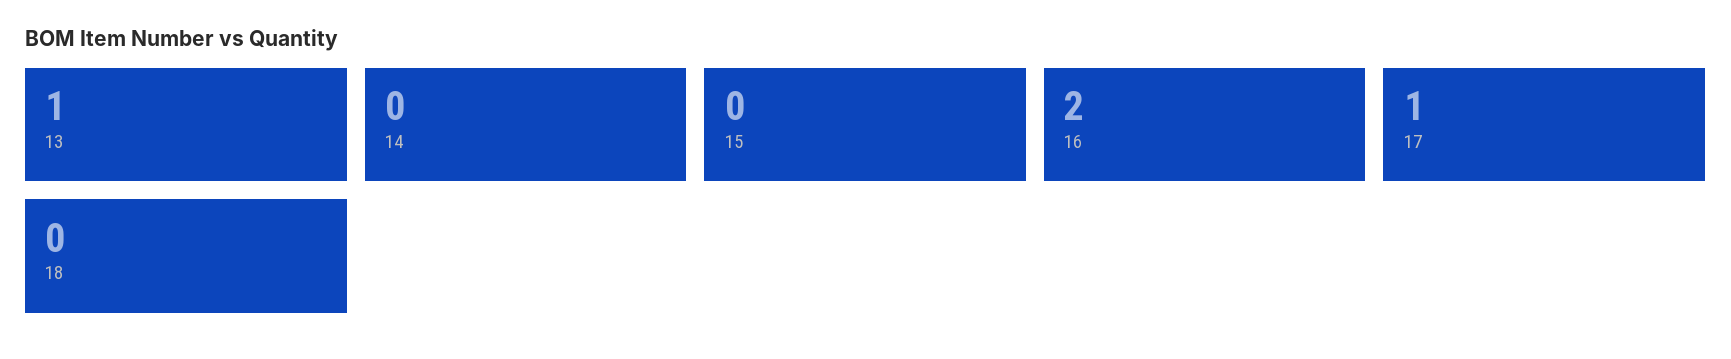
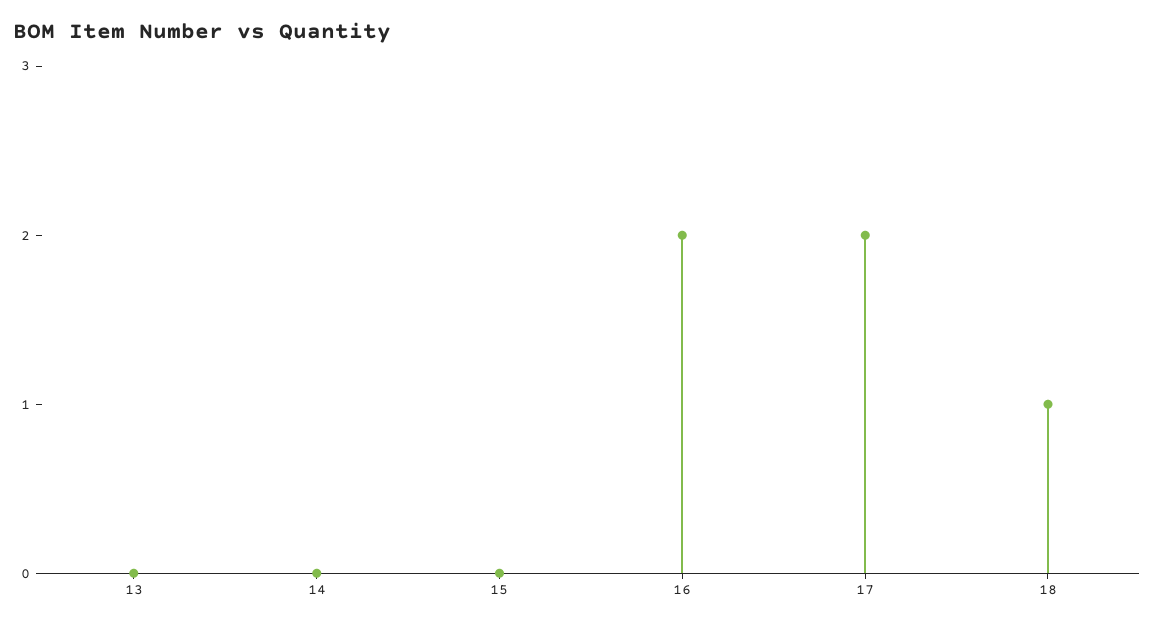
13: 1 -> 0
17: 1 -> 2
18: 0 -> 1

